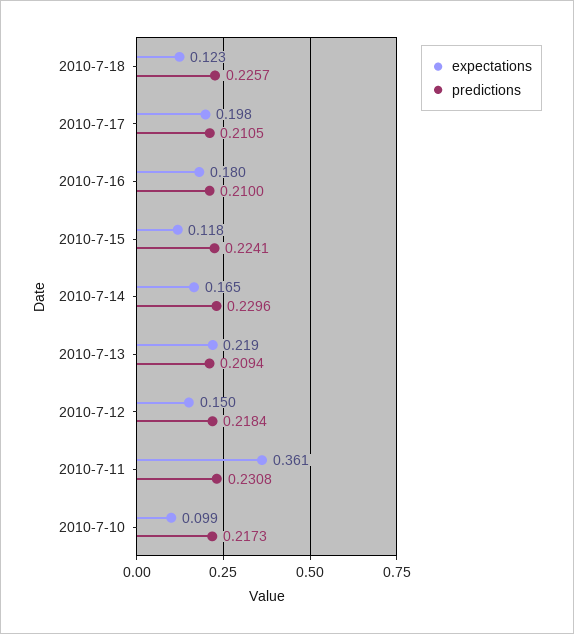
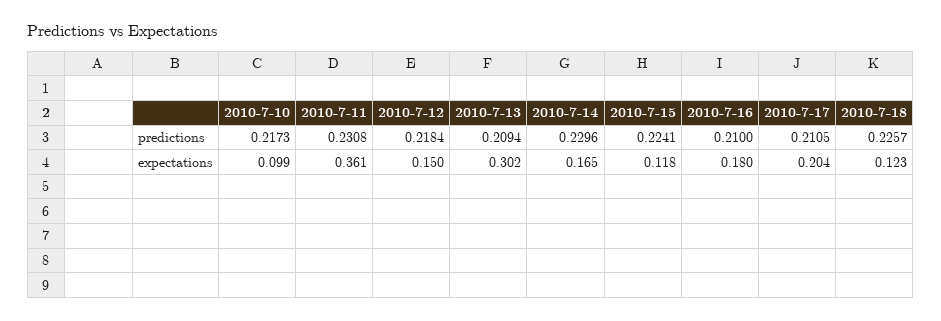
expectations, 2010-7-17: 0.198 -> 0.204
expectations, 2010-7-13: 0.219 -> 0.302

